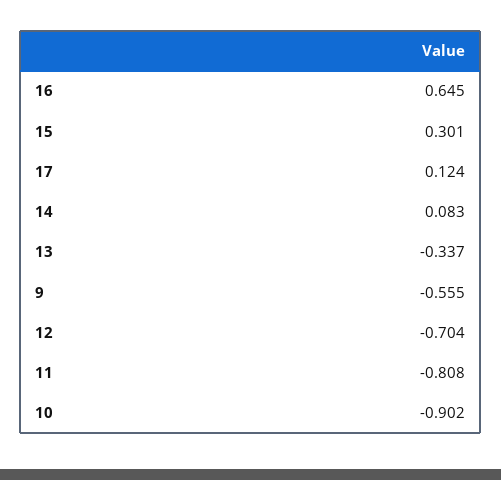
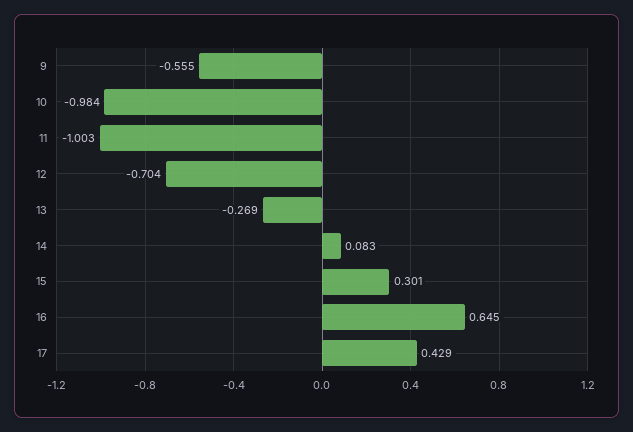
17: 0.124 -> 0.429
13: -0.337 -> -0.269
11: -0.808 -> -1.003
10: -0.902 -> -0.984

